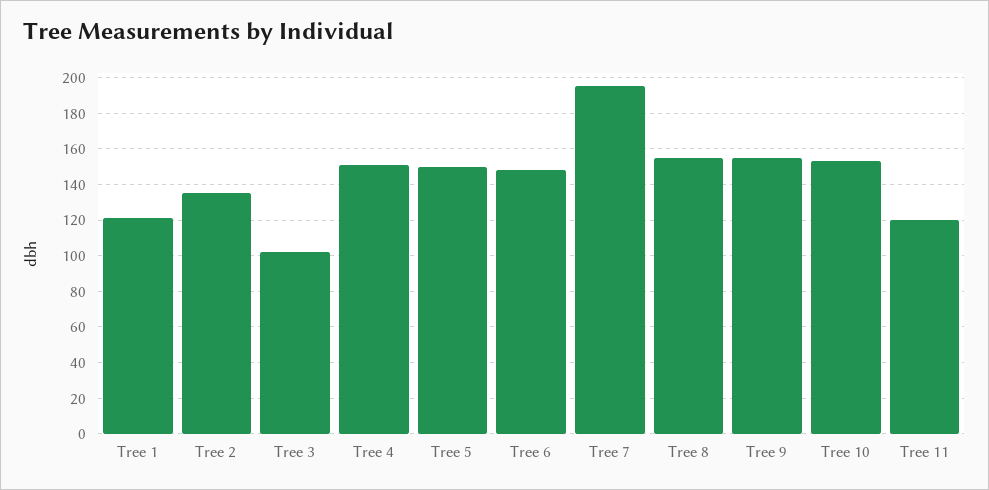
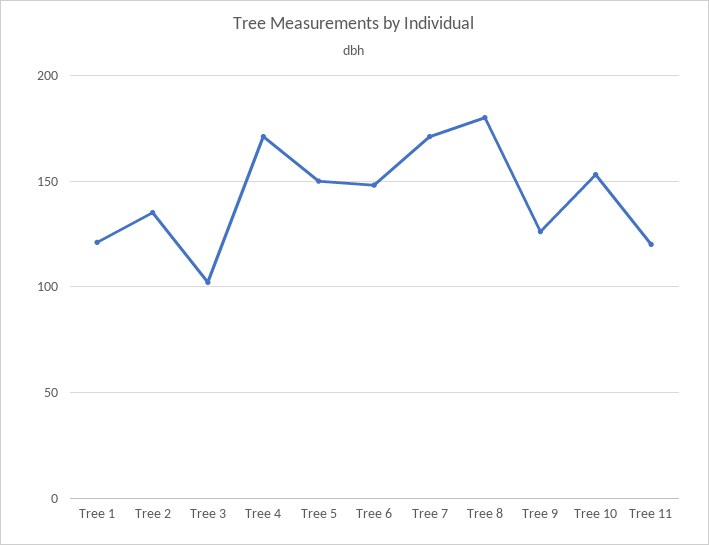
Tree 4: 150 -> 170
Tree 7: 195 -> 170
Tree 8: 155 -> 180
Tree 9: 155 -> 125

